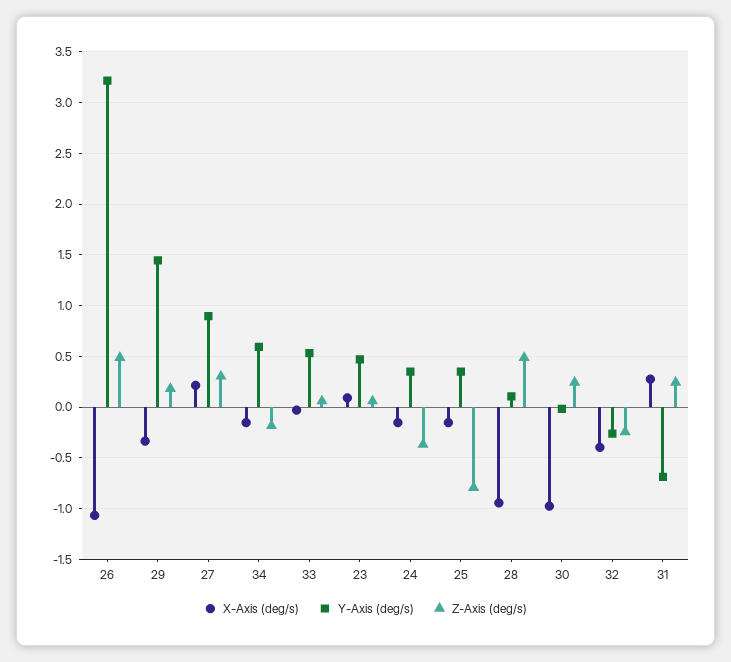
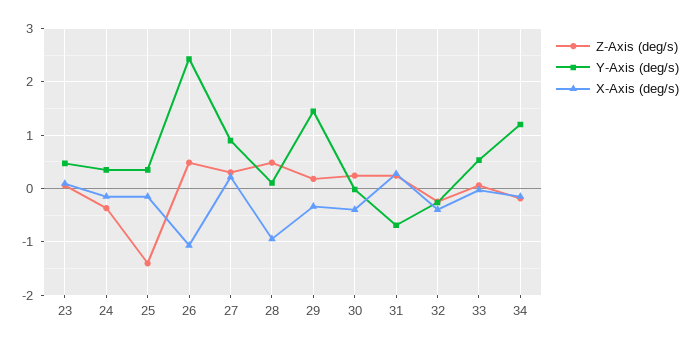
Y-Axis (deg/s), 26: 3.2 -> 2.4
Y-Axis (deg/s), 34: 0.6 -> 1.2
Z-Axis (deg/s), 25: -0.8 -> -1.4
X-Axis (deg/s), 30: -1 -> -0.4

